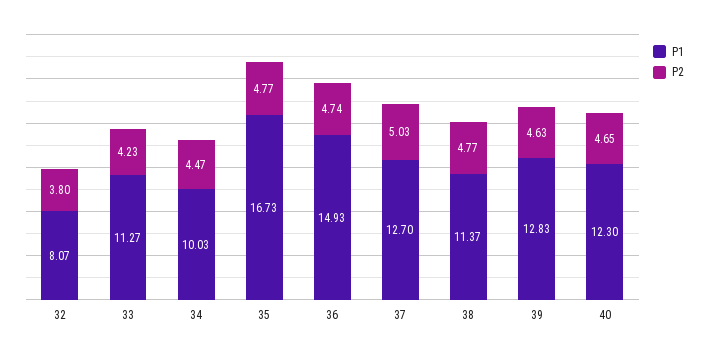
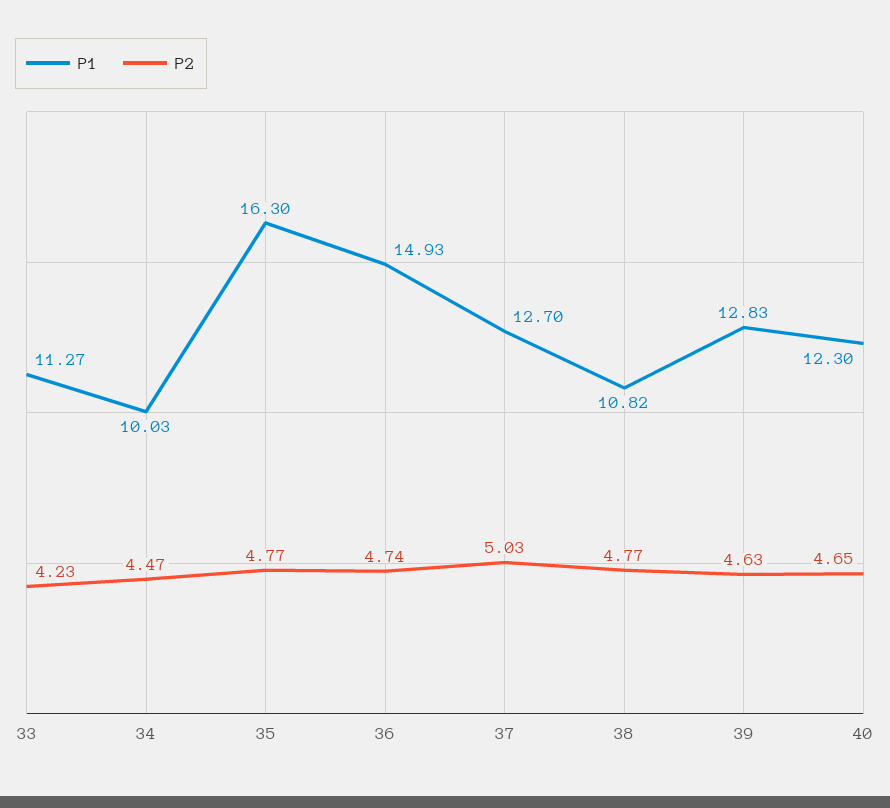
P1, 32: 8.07 -> none
P2, 32: 3.8 -> none
P1, 35: 16.73 -> 16.3
P1, 38: 11.37 -> 10.82

